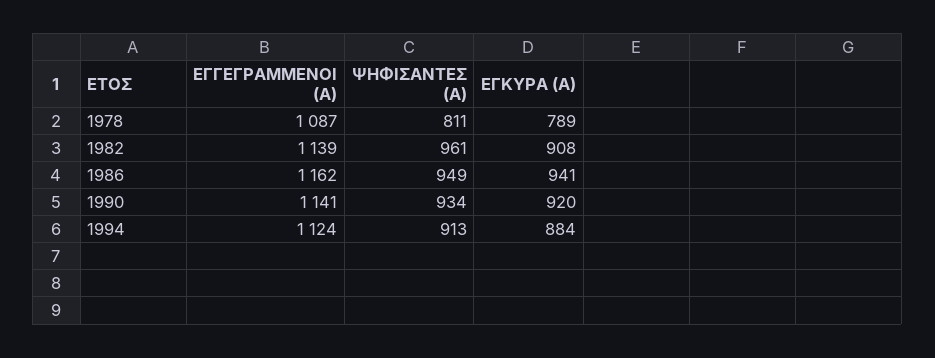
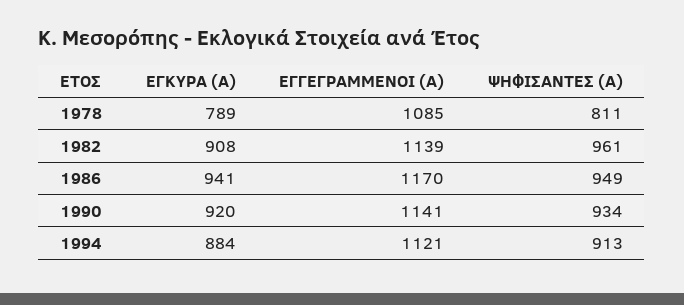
ΕΓΓΕΓΡΑΜΜΕΝΟΙ (Α), 1978: 1087 -> 1085
ΕΓΓΕΓΡΑΜΜΕΝΟΙ (Α), 1986: 1162 -> 1170
ΕΓΓΕΓΡΑΜΜΕΝΟΙ (Α), 1994: 1124 -> 1121

